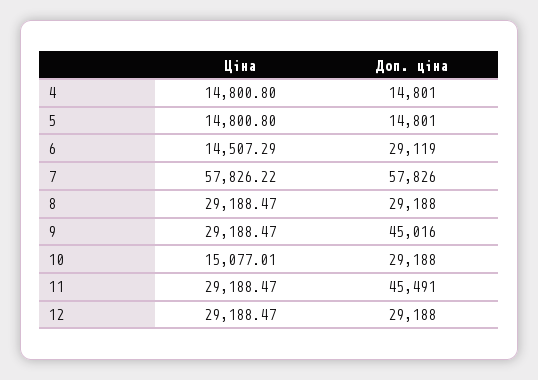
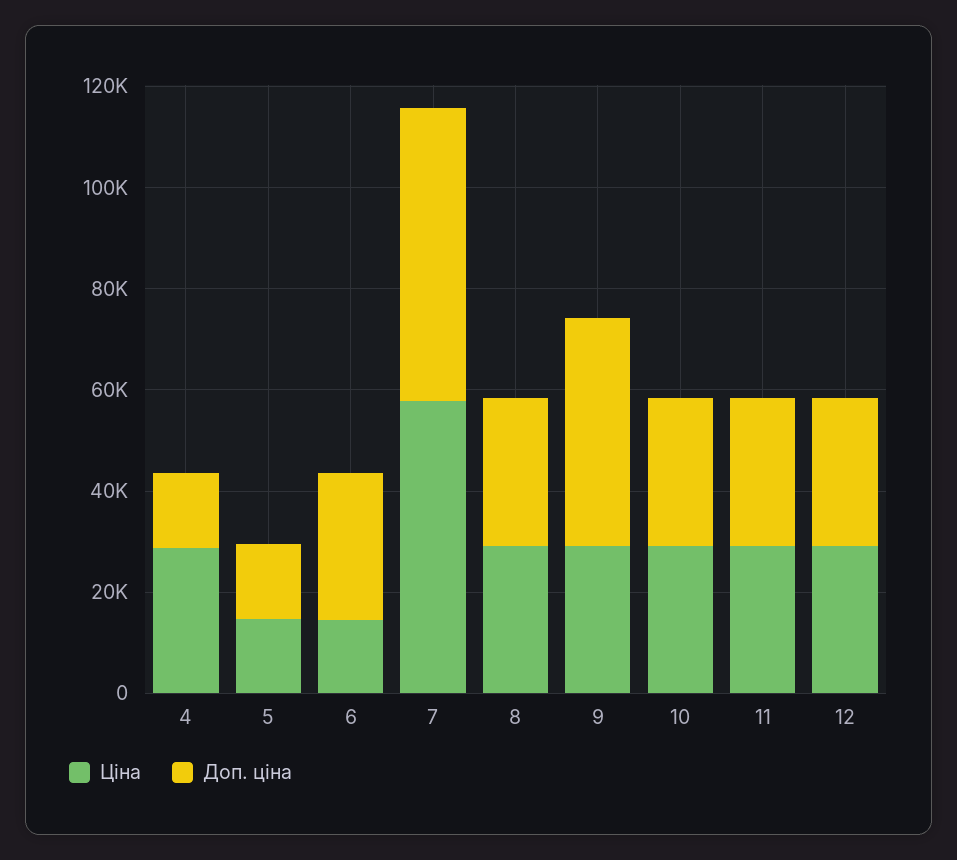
Ціна, 4: 14800.8 -> 30000
Ціна, 10: 15077.01 -> 30000
Доп. ціна, 11: 45491 -> 30000

